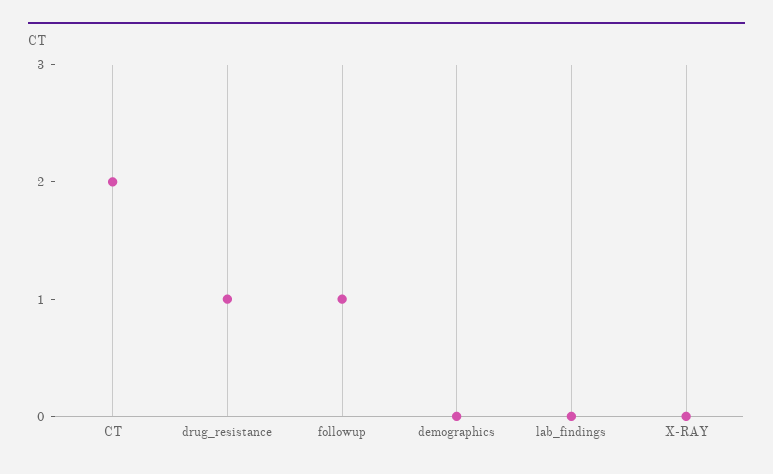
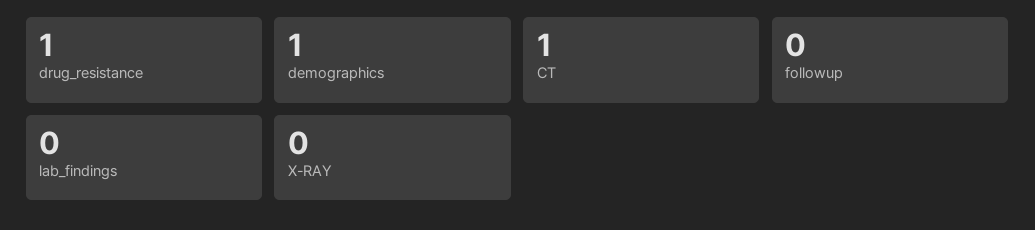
CT: 2 -> 1
followup: 1 -> 0
demographics: 0 -> 1

